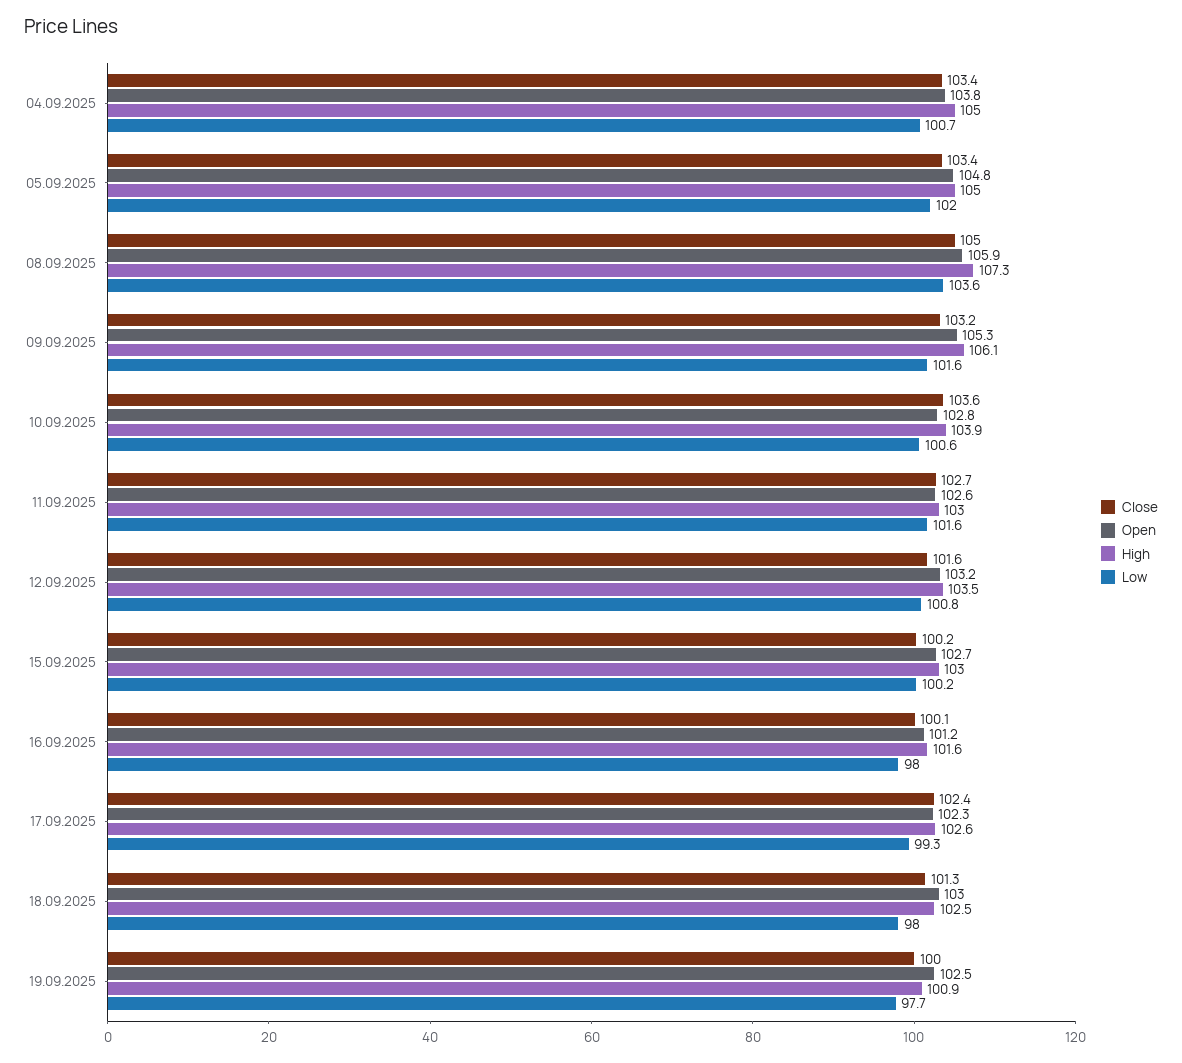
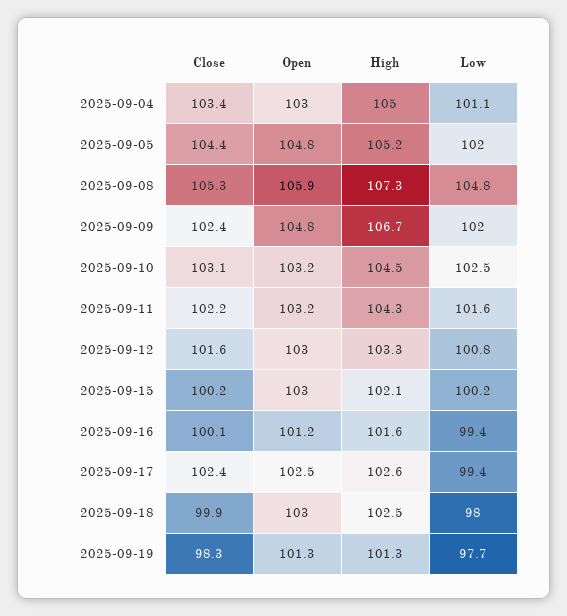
Open, 04.09.2025: 103.8 -> 103
Low, 04.09.2025: 100.7 -> 101.1
Close, 05.09.2025: 103.4 -> 104.4
High, 05.09.2025: 105 -> 105.2
Close, 08.09.2025: 105 -> 105.3
Low, 08.09.2025: 103.6 -> 104.8
Close, 09.09.2025: 103.2 -> 102.4
Open, 09.09.2025: 105.3 -> 104.8
High, 09.09.2025: 106.1 -> 106.7
Low, 09.09.2025: 101.6 -> 102
Close, 10.09.2025: 103.6 -> 103.1
Open, 10.09.2025: 102.8 -> 103.2
High, 10.09.2025: 103.9 -> 104.5
Low, 10.09.2025: 100.6 -> 102.5
Close, 11.09.2025: 102.7 -> 102.2
Open, 11.09.2025: 102.6 -> 103.2
High, 11.09.2025: 103 -> 104.3
Open, 12.09.2025: 103.2 -> 103
High, 12.09.2025: 103.5 -> 103.3
Open, 15.09.2025: 102.7 -> 103
High, 15.09.2025: 103 -> 102.1
Low, 16.09.2025: 98 -> 99.4
Open, 17.09.2025: 102.3 -> 102.5
Low, 17.09.2025: 99.3 -> 99.4
Close, 18.09.2025: 101.3 -> 99.9
Close, 19.09.2025: 100 -> 98.3
Open, 19.09.2025: 102.5 -> 101.3
High, 19.09.2025: 100.9 -> 101.3

